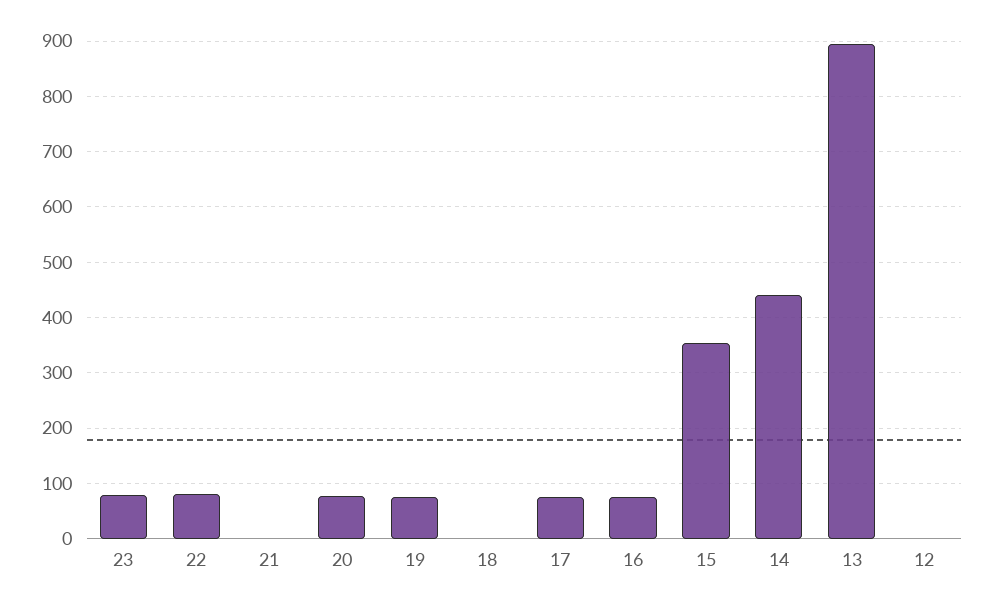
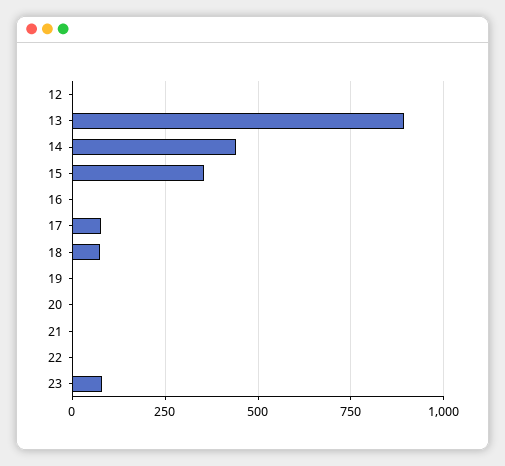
22: 80 -> 0
20: 80 -> 0
19: 80 -> 0
18: 0 -> 75
16: 80 -> 0

